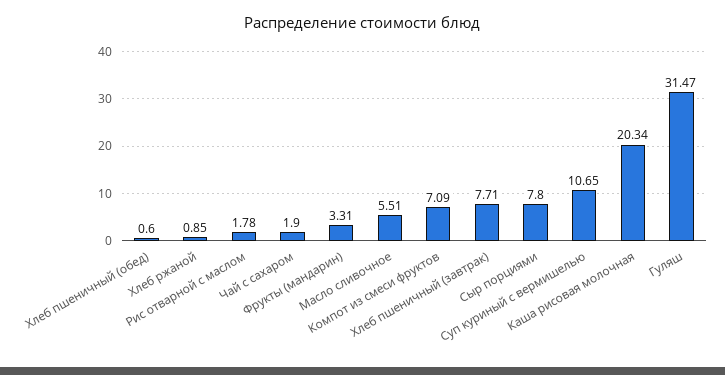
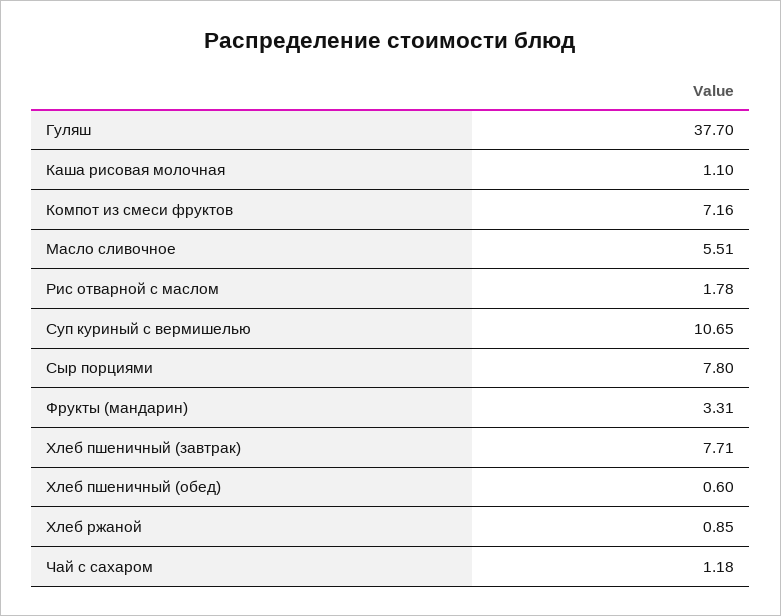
Чай с сахаром: 1.9 -> 1.18
Компот из смеси фруктов: 7.09 -> 7.16
Каша рисовая молочная: 20.34 -> 1.1
Гуляш: 31.47 -> 37.7

